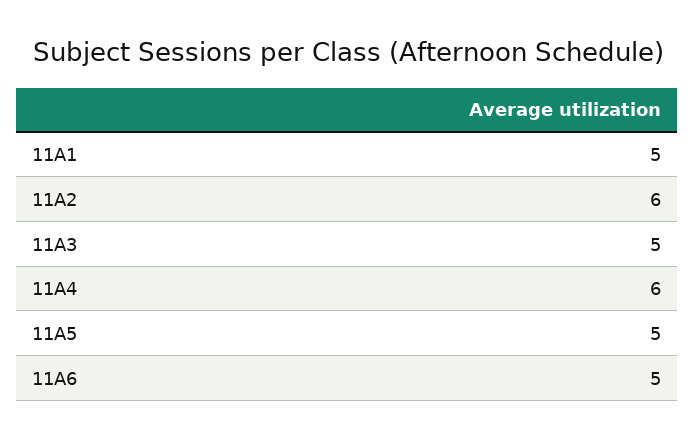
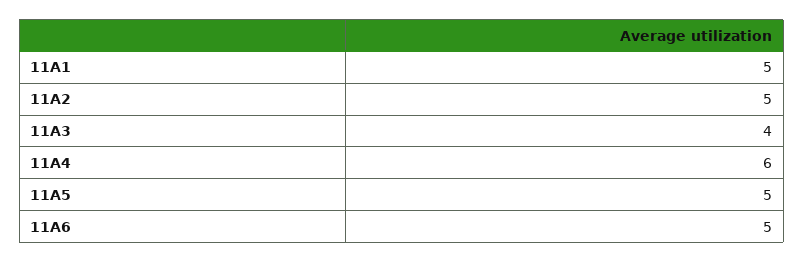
11A2: 6 -> 5
11A3: 5 -> 4

